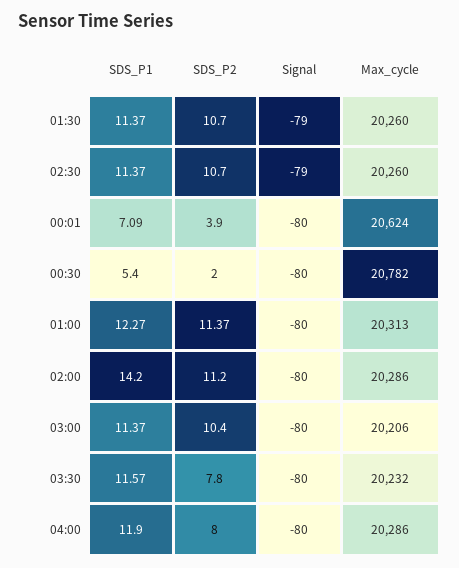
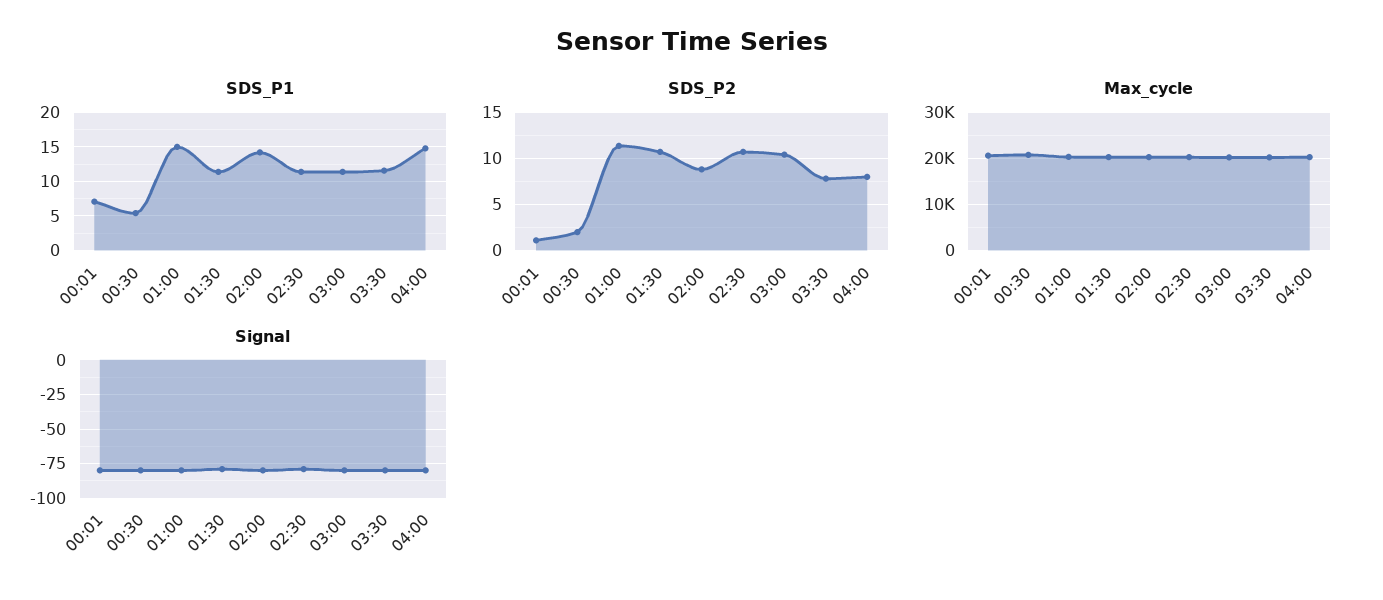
SDS_P2, 00:01: 3.9 -> 1
SDS_P1, 01:00: 12.27 -> 15
SDS_P2, 02:00: 11.2 -> 9
SDS_P1, 04:00: 11.9 -> 15

